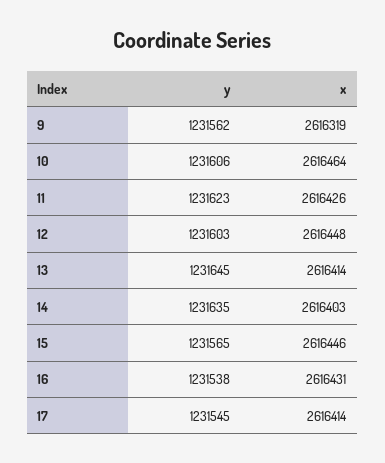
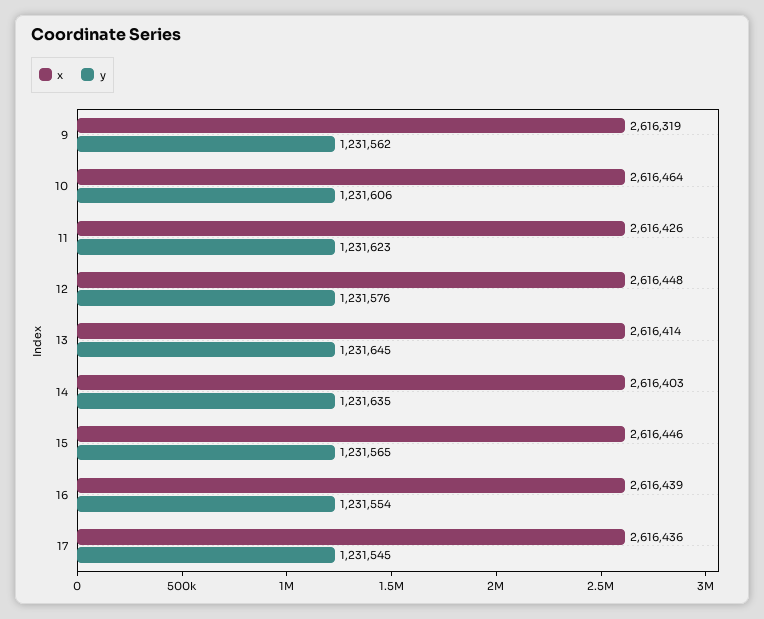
y, 12: 1231603 -> 1231576
y, 16: 1231538 -> 1231554
x, 16: 2616431 -> 2616439
x, 17: 2616414 -> 2616436

